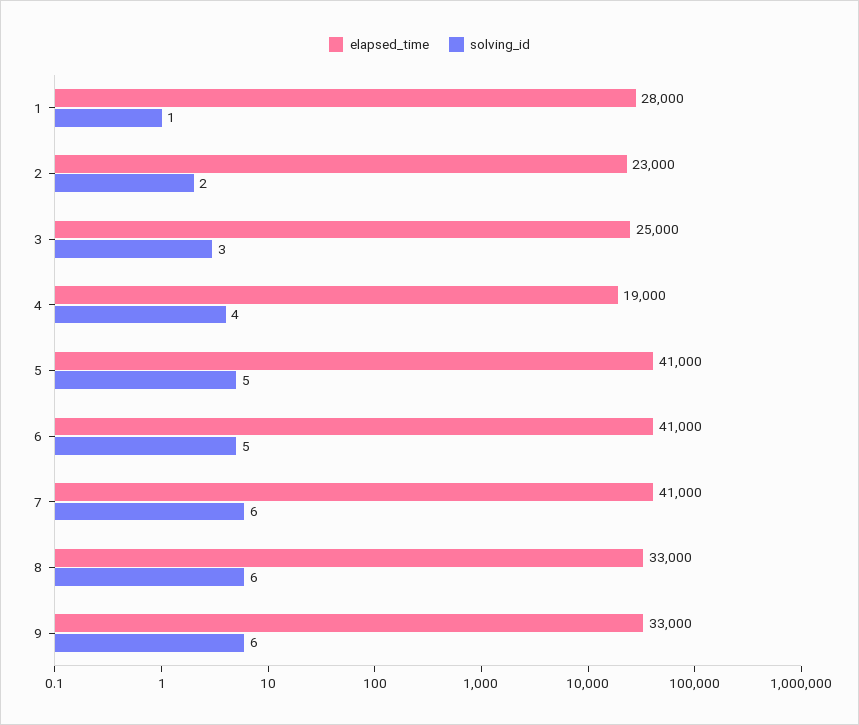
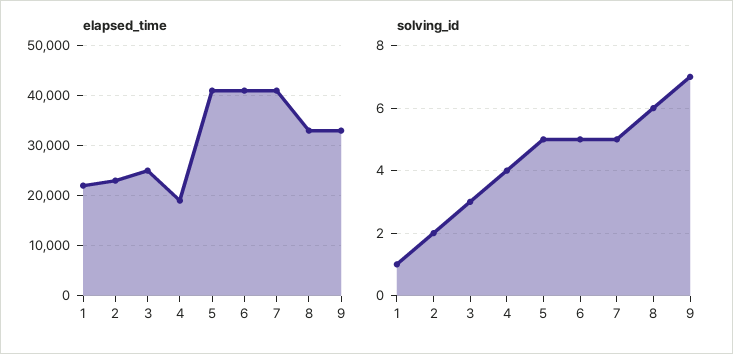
elapsed_time, 1: 28000 -> 22000
solving_id, 7: 6 -> 5
solving_id, 9: 6 -> 7

